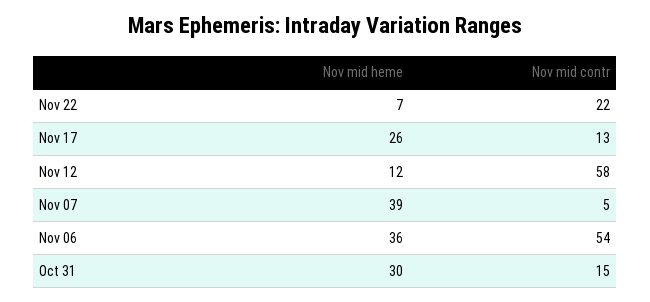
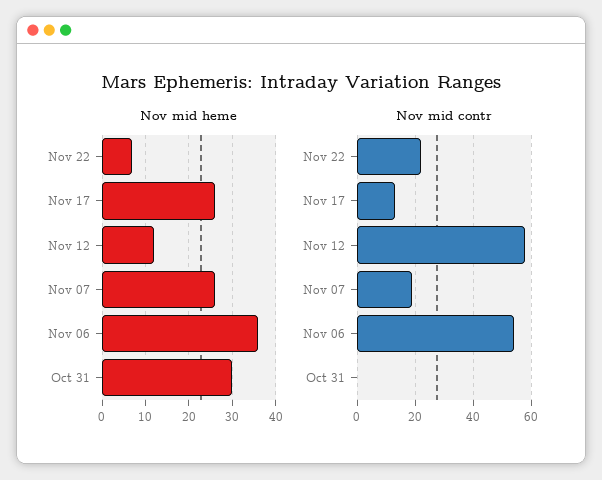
Nov mid heme, Nov 07: 39 -> 25
Nov mid contr, Nov 07: 5 -> 20
Nov mid contr, Oct 31: 15 -> 0

